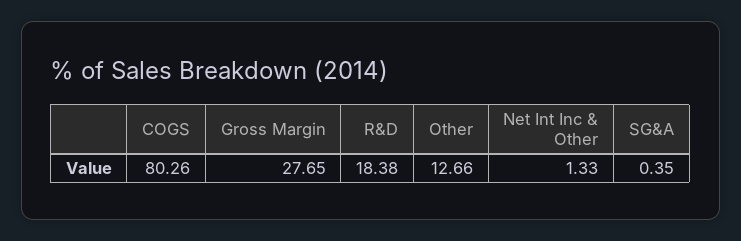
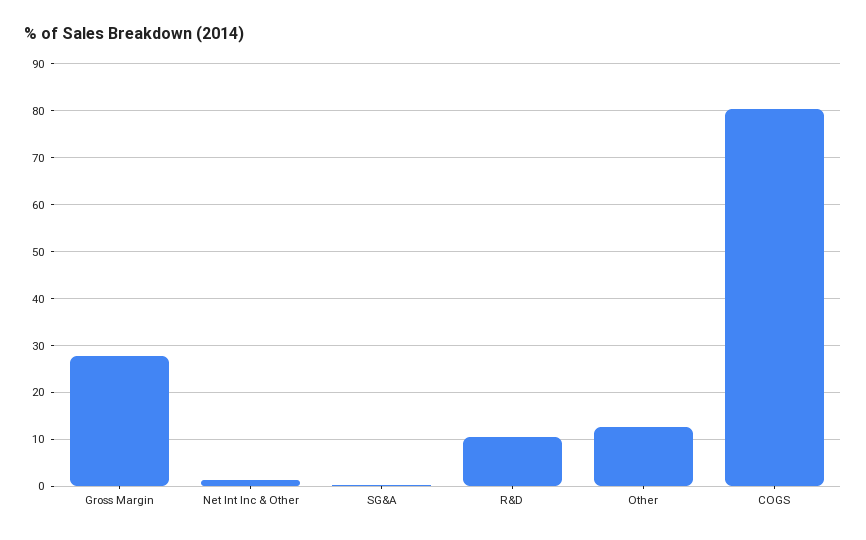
R&D: 18.38 -> 10

